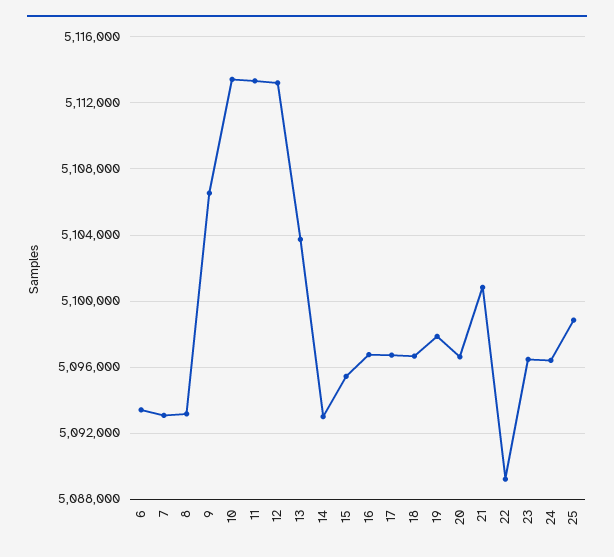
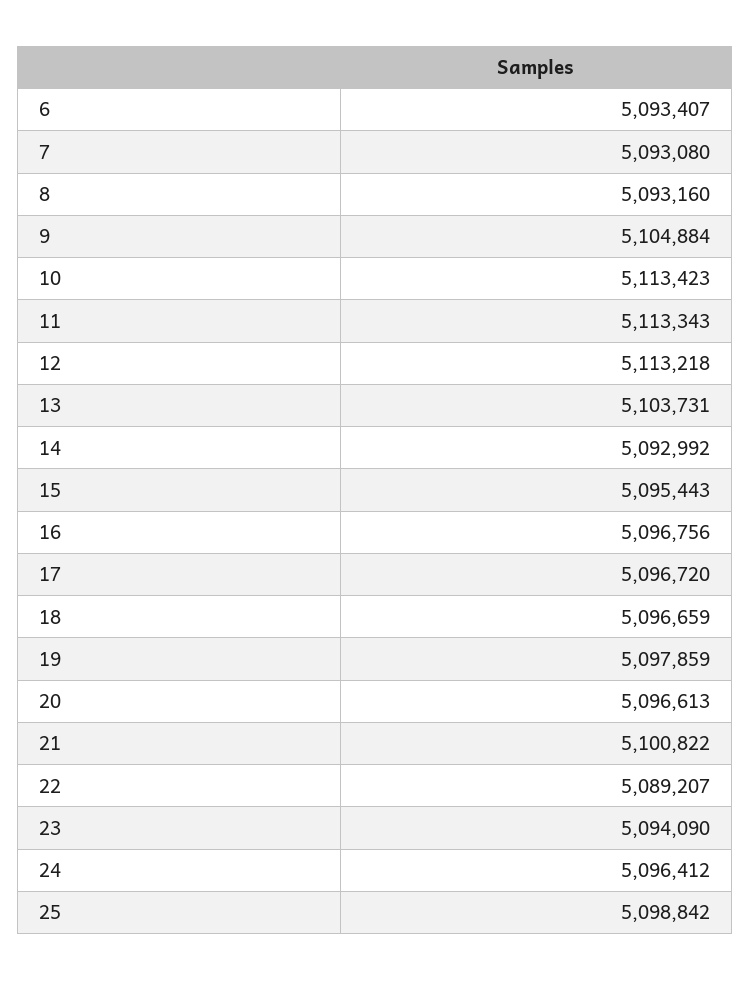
9: 5106500 -> 5104884
23: 5096500 -> 5094090

